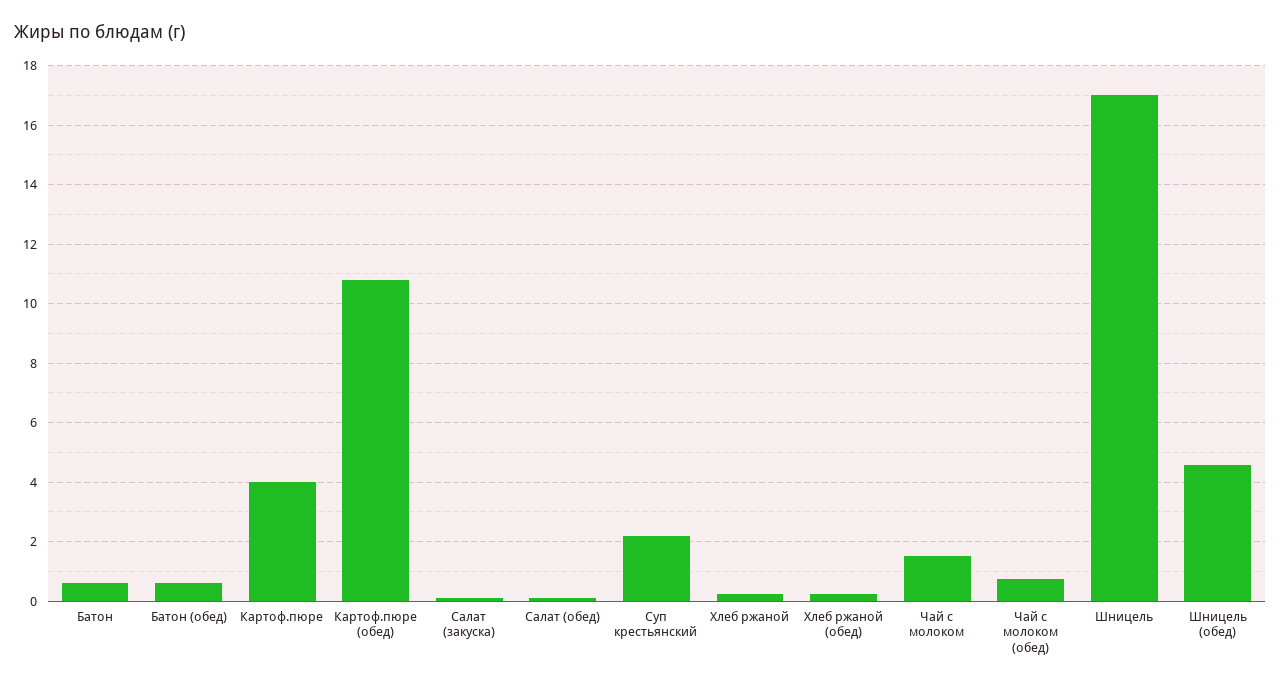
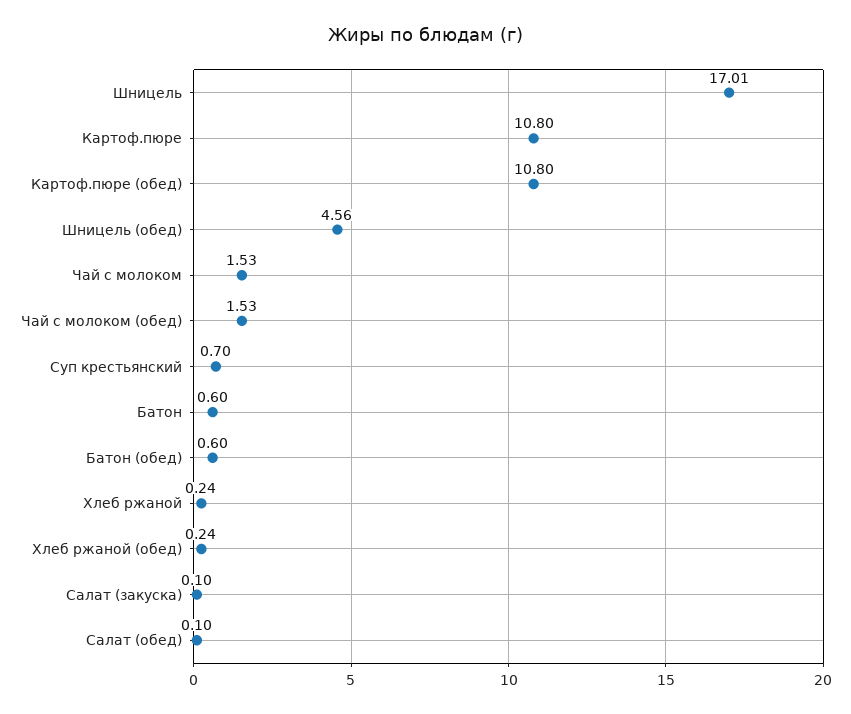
Картоф.пюре: 4 -> 10.8
Суп крестьянский: 2.25 -> 0.7
Чай с молоком (обед): 0.75 -> 1.53

